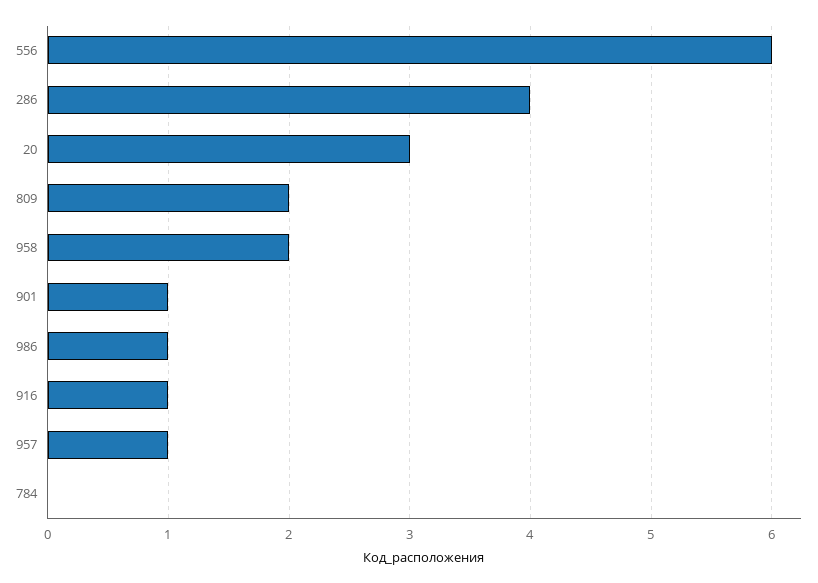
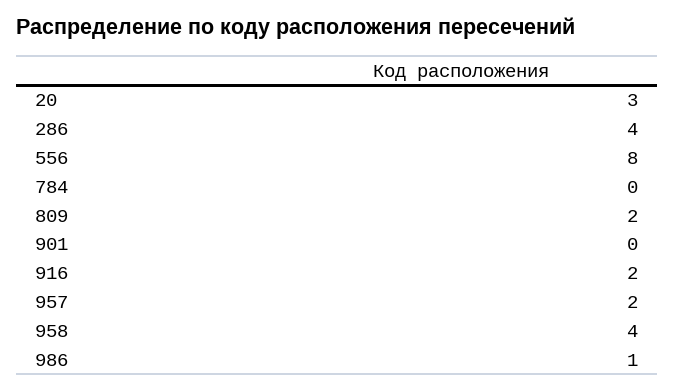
556: 6 -> 8
958: 2 -> 4
901: 1 -> 0
916: 1 -> 2
957: 1 -> 2

